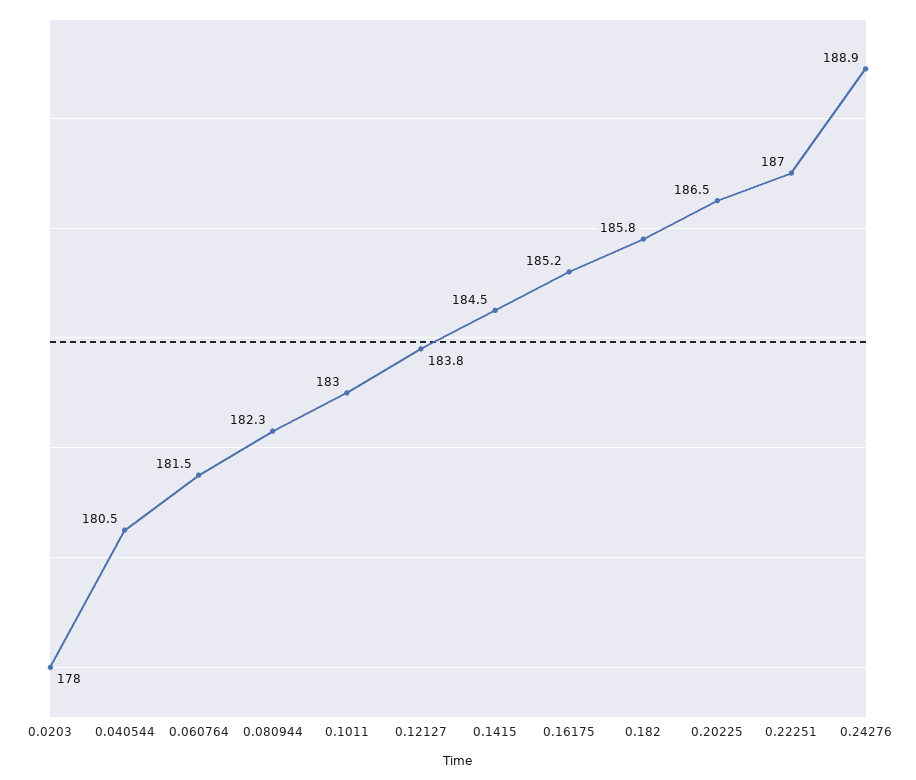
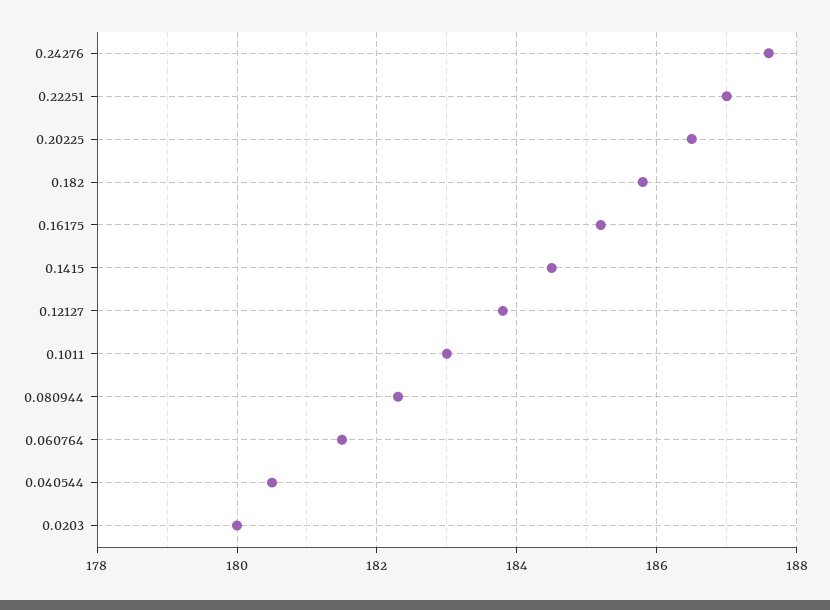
0.0203: 178 -> 180
0.24276: 188.9 -> 187.5

